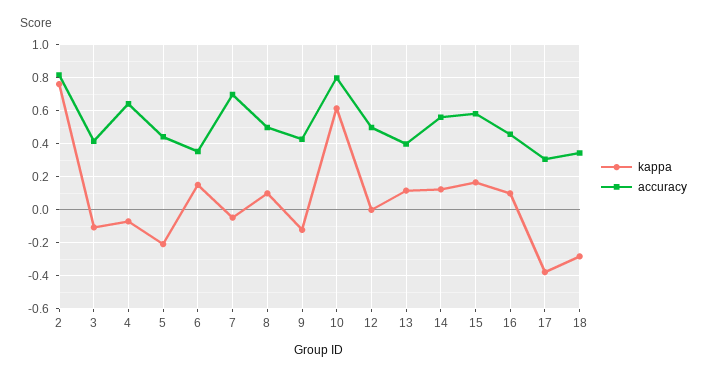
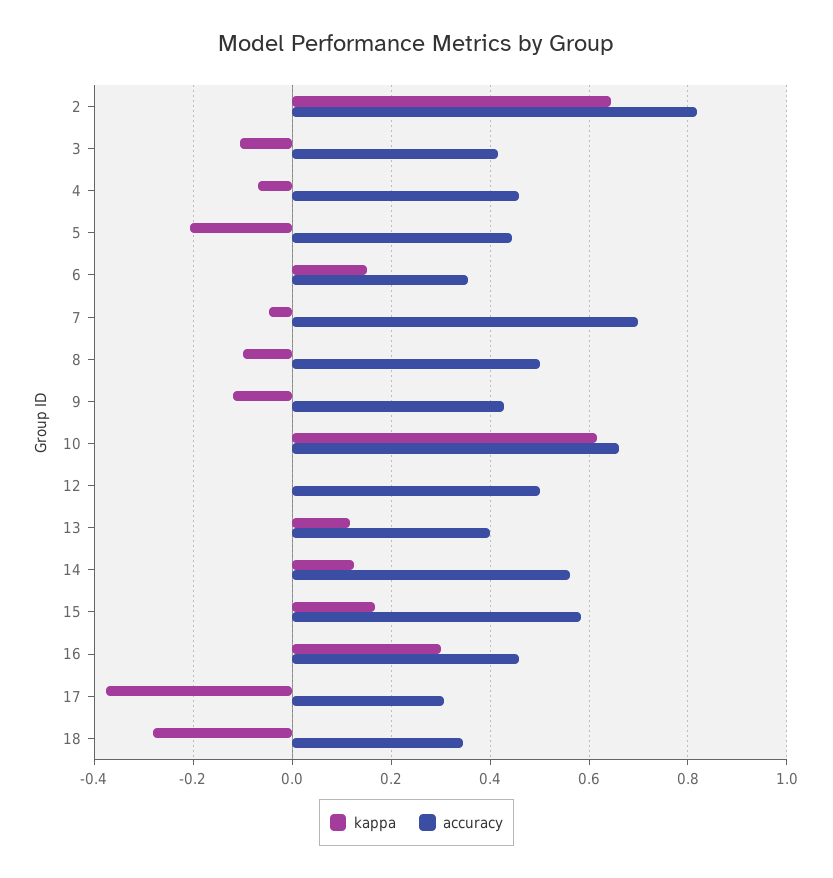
kappa, 2: 0.75 -> 0.64
accuracy, 4: 0.65 -> 0.46
kappa, 8: 0.1 -> -0.1
accuracy, 10: 0.8 -> 0.66
kappa, 16: 0.1 -> 0.3

